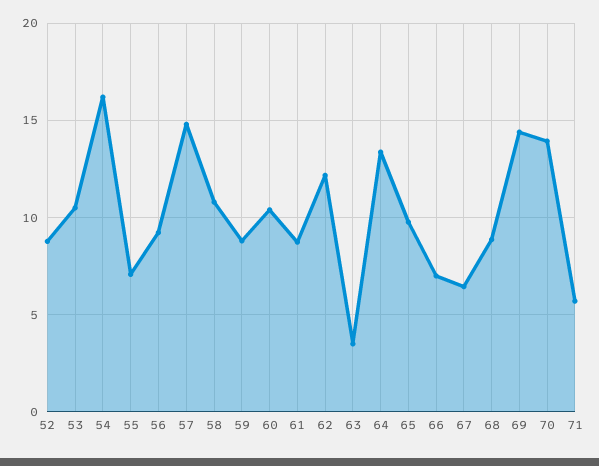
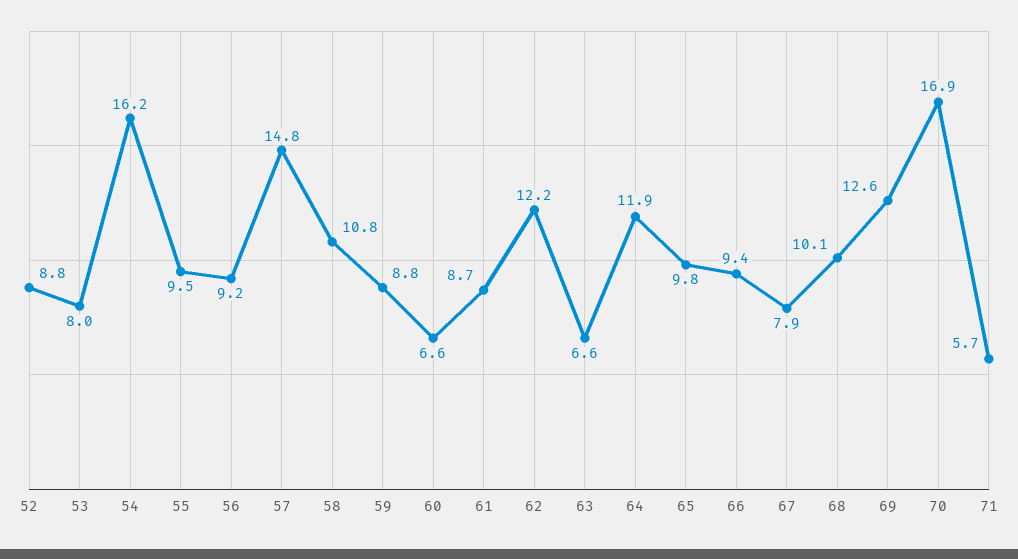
53: 10.5 -> 8
55: 7 -> 9.5
60: 10.5 -> 6.6
63: 3.5 -> 6.6
64: 13.5 -> 11.9
66: 7 -> 9.4
67: 6.5 -> 7.9
68: 9 -> 10.1
69: 14.5 -> 12.6
70: 14 -> 16.9

